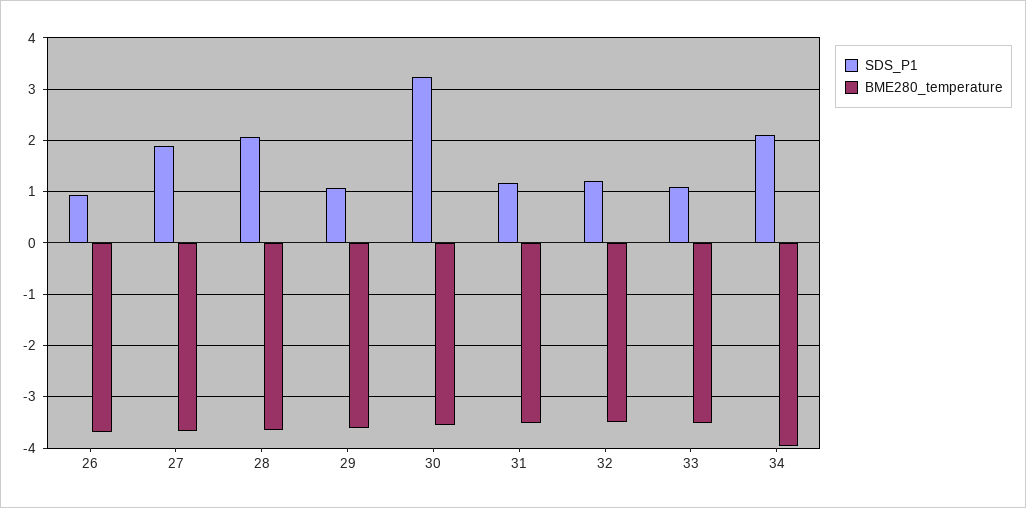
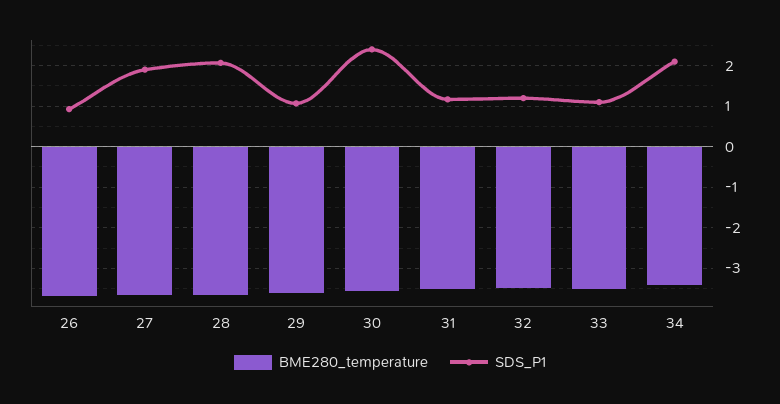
SDS_P1, 30: 3.2 -> 2.4
BME280_temperature, 34: -4 -> -3.4

